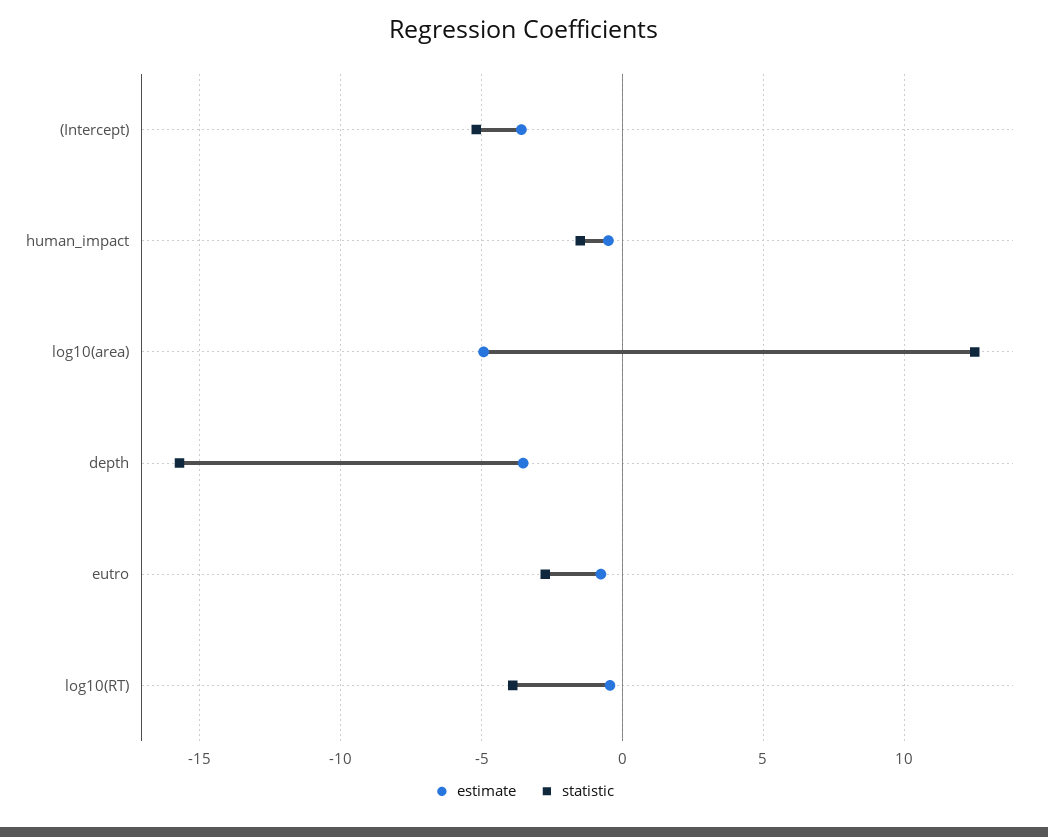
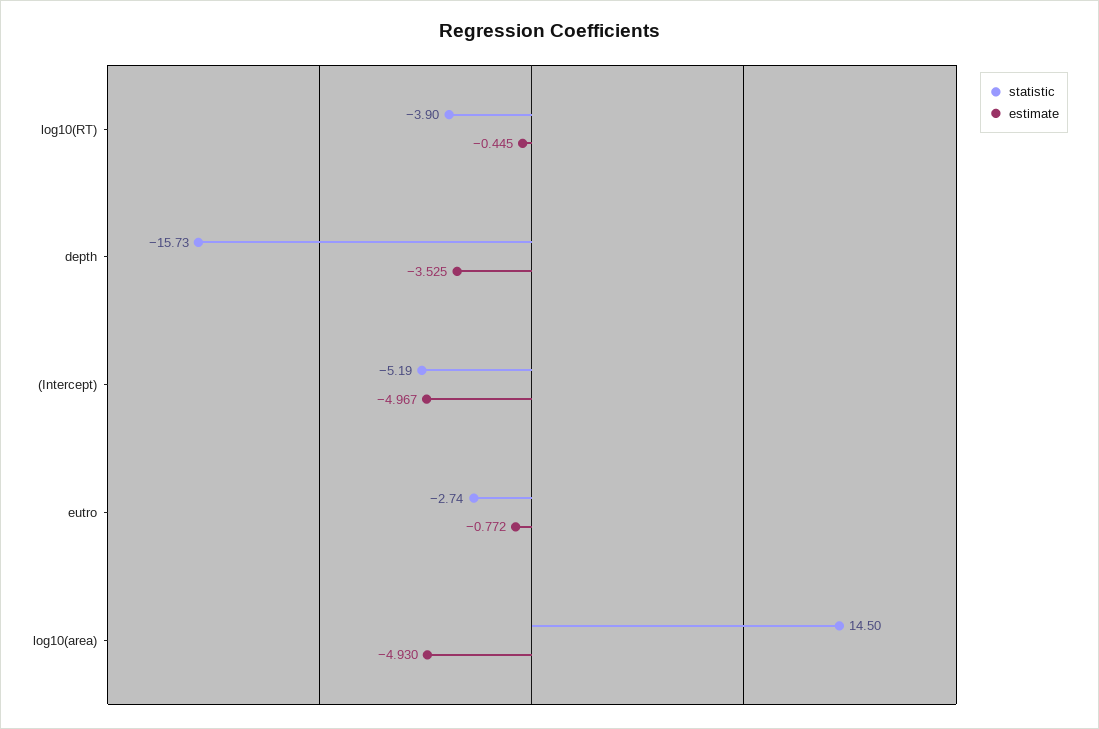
estimate, (Intercept): -3.5 -> -4.967
estimate, human_impact: -0.5 -> none
statistic, human_impact: -1.5 -> none
statistic, log10(area): 12.5 -> 14.5

